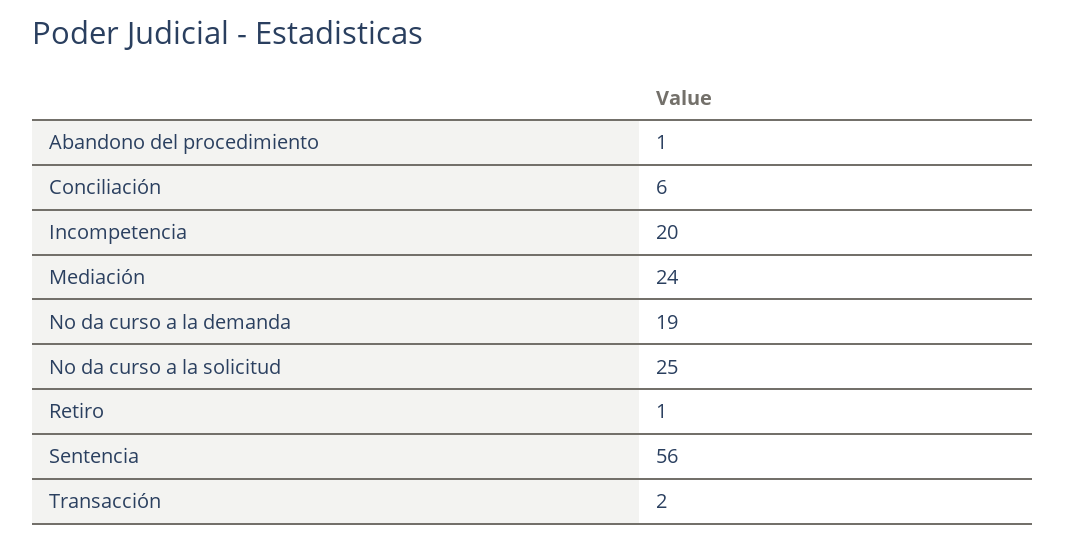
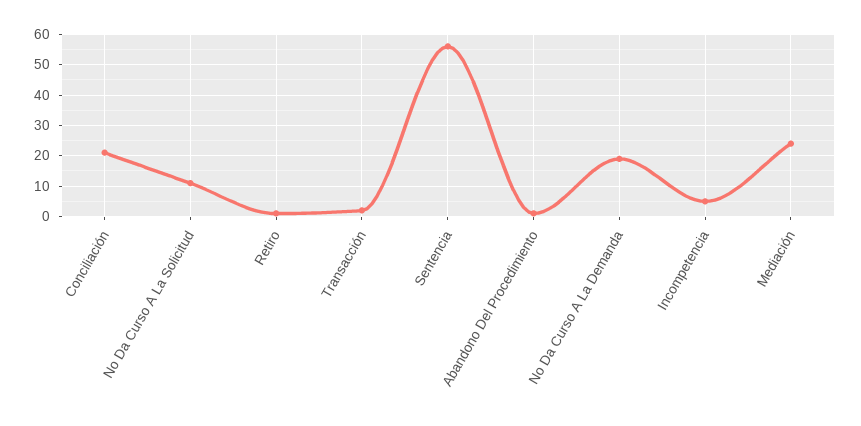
Conciliación: 6 -> 20
Incompetencia: 20 -> 5
No da curso a la solicitud: 25 -> 10

